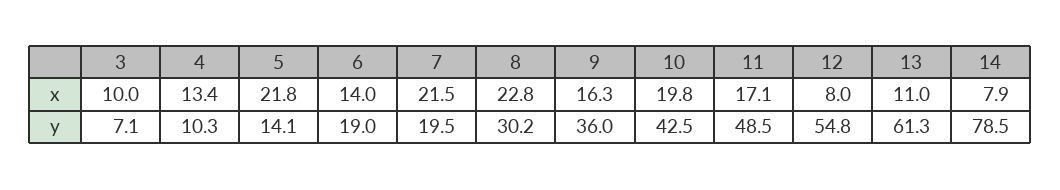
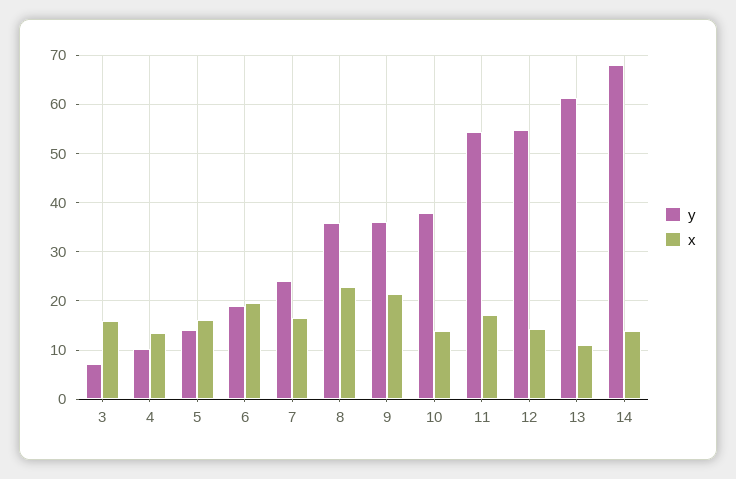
x, 3: 10 -> 16
x, 5: 21.8 -> 16
x, 6: 14 -> 20
x, 7: 21.5 -> 16
x, 9: 16.3 -> 22
x, 10: 19.8 -> 14
x, 12: 8 -> 14
x, 14: 7.9 -> 14
y, 7: 19.5 -> 24
y, 8: 30.2 -> 36
y, 10: 42.5 -> 38
y, 11: 48.5 -> 54
y, 14: 78.5 -> 68

